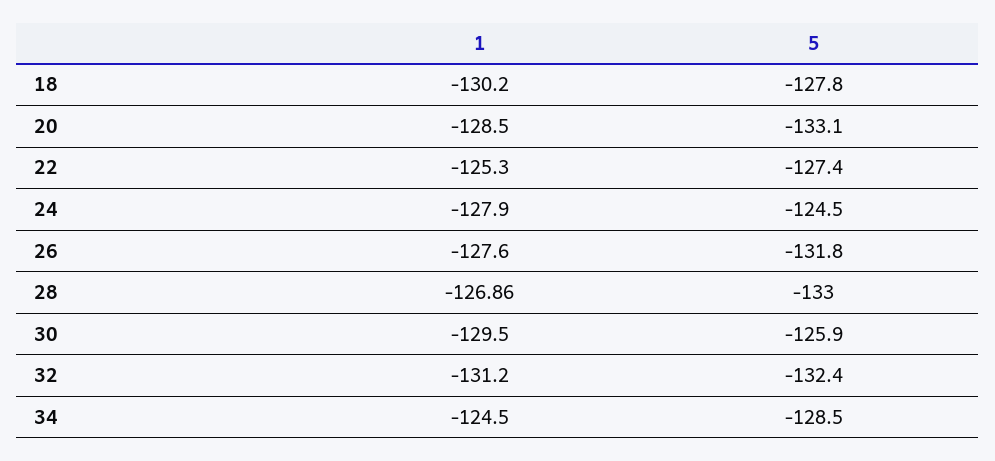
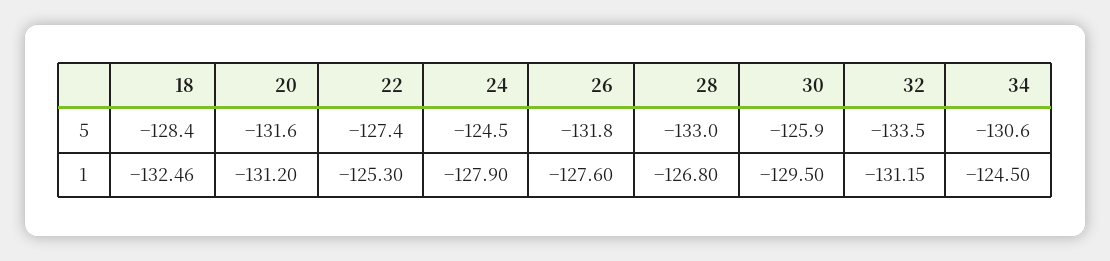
1, 18: -130.2 -> -132.46
5, 18: -127.8 -> -128.4
1, 20: -128.5 -> -131.2
5, 20: -133.1 -> -131.6
1, 28: -126.86 -> -126.8
1, 32: -131.2 -> -131.15
5, 32: -132.4 -> -133.5
5, 34: -128.5 -> -130.6

